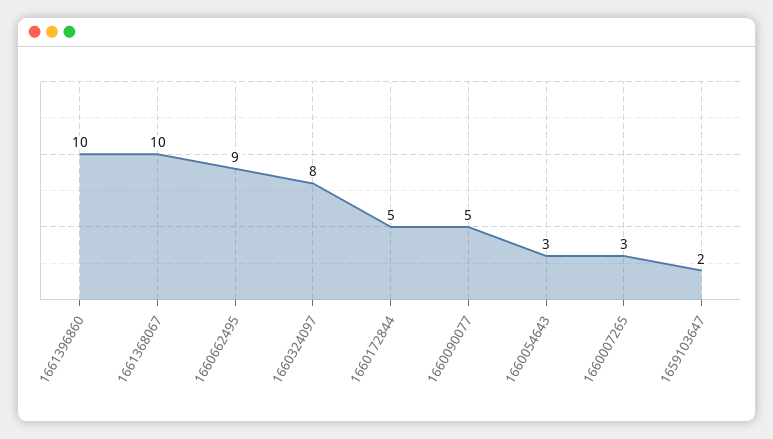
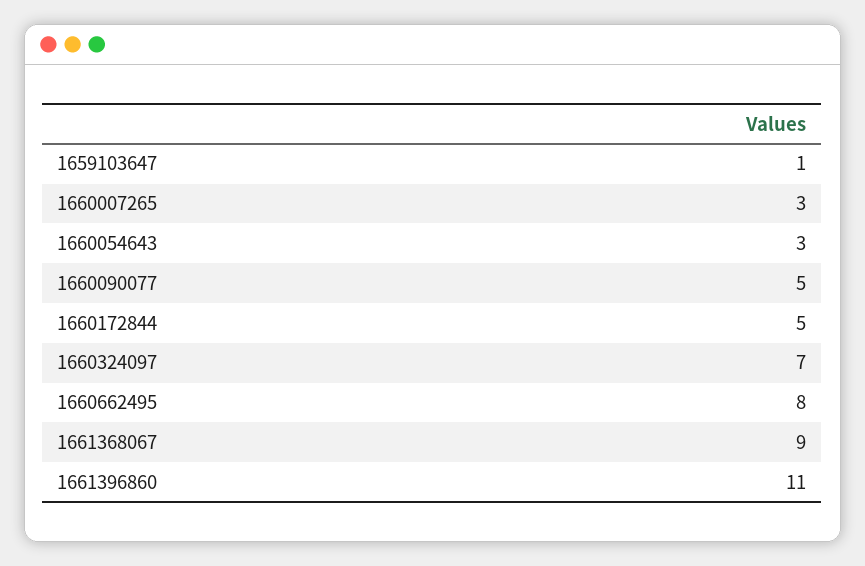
1661396860: 10 -> 11
1661368067: 10 -> 9
1660662495: 9 -> 8
1660324097: 8 -> 7
1659103647: 2 -> 1

